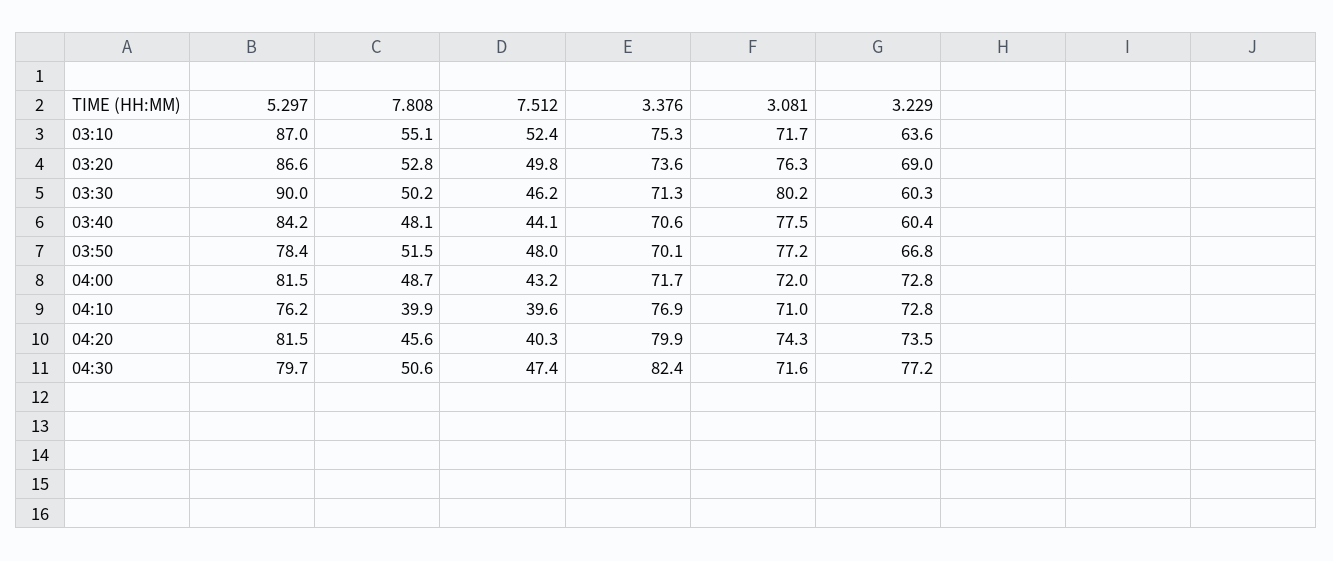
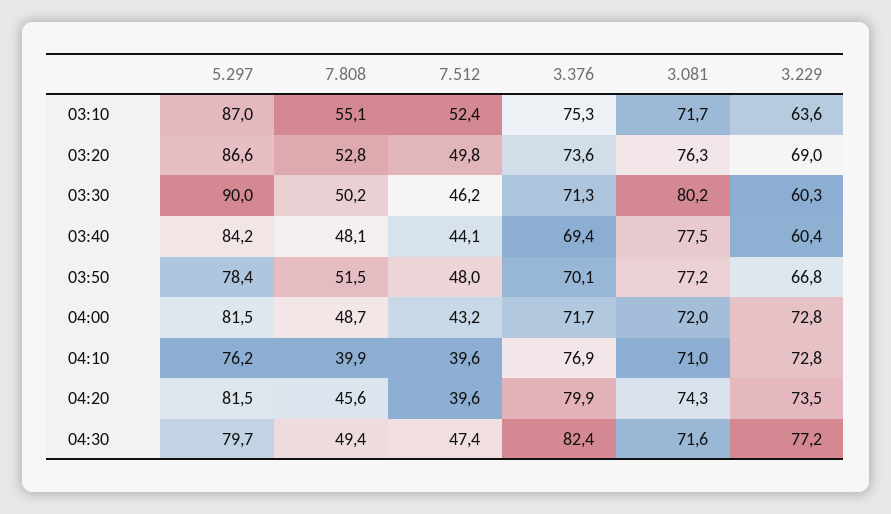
3.376, 03:40: 70.6 -> 69.4
7.512, 04:20: 40.3 -> 39.6
7.808, 04:30: 50.6 -> 49.4

